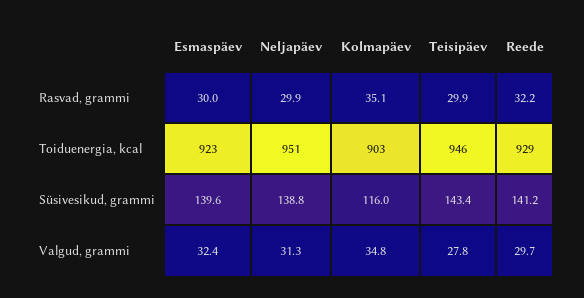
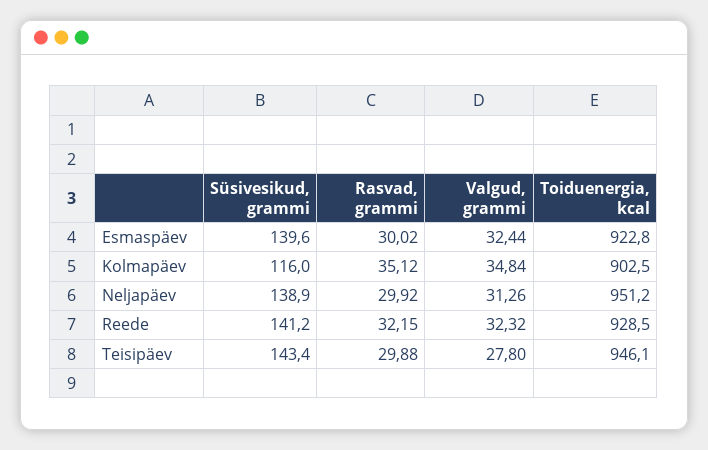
Neljapäev, Süsivesikud, grammi: 138.8 -> 138.9
Reede, Valgud, grammi: 29.7 -> 32.32

